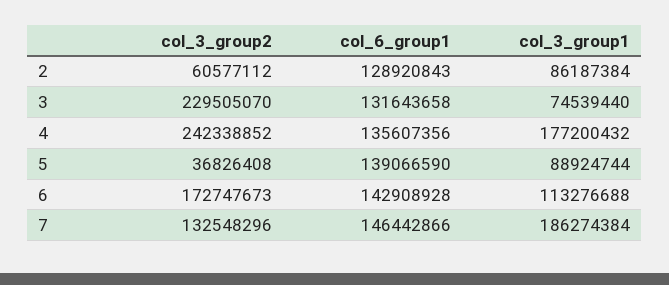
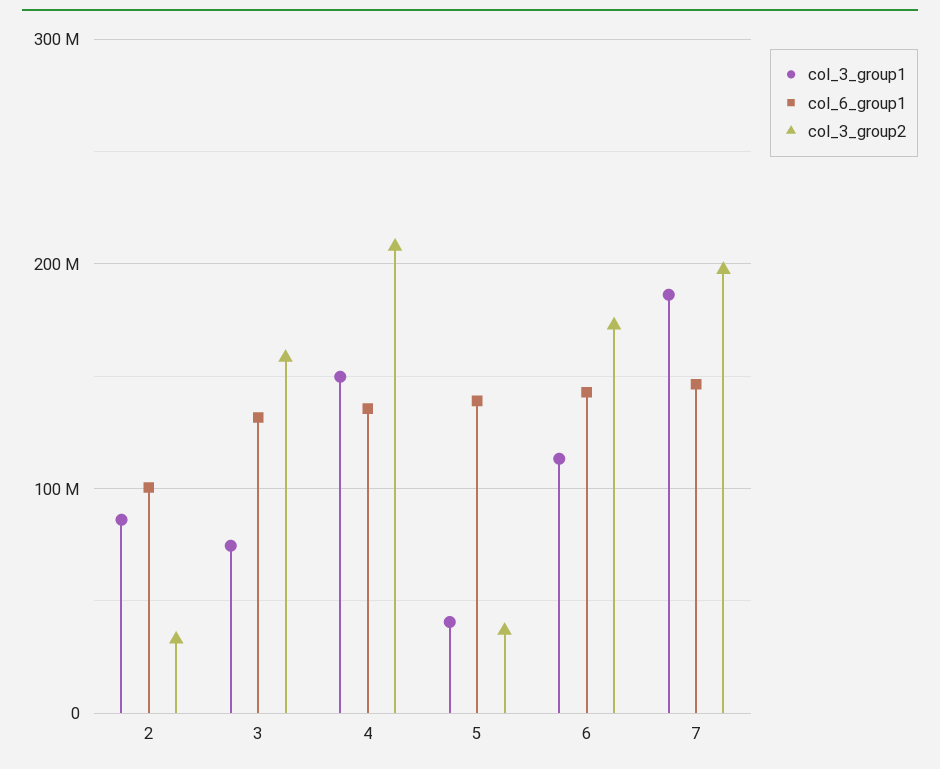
col_3_group2, 2: 60577112 -> 30000000
col_6_group1, 2: 128920843 -> 100000000
col_3_group2, 3: 229505070 -> 160000000
col_3_group2, 4: 242338852 -> 210000000
col_3_group1, 4: 177200432 -> 150000000
col_3_group1, 5: 88924744 -> 40000000
col_3_group2, 7: 132548296 -> 200000000

